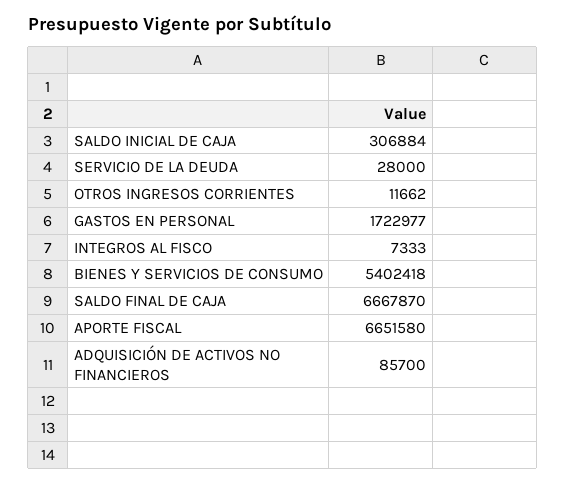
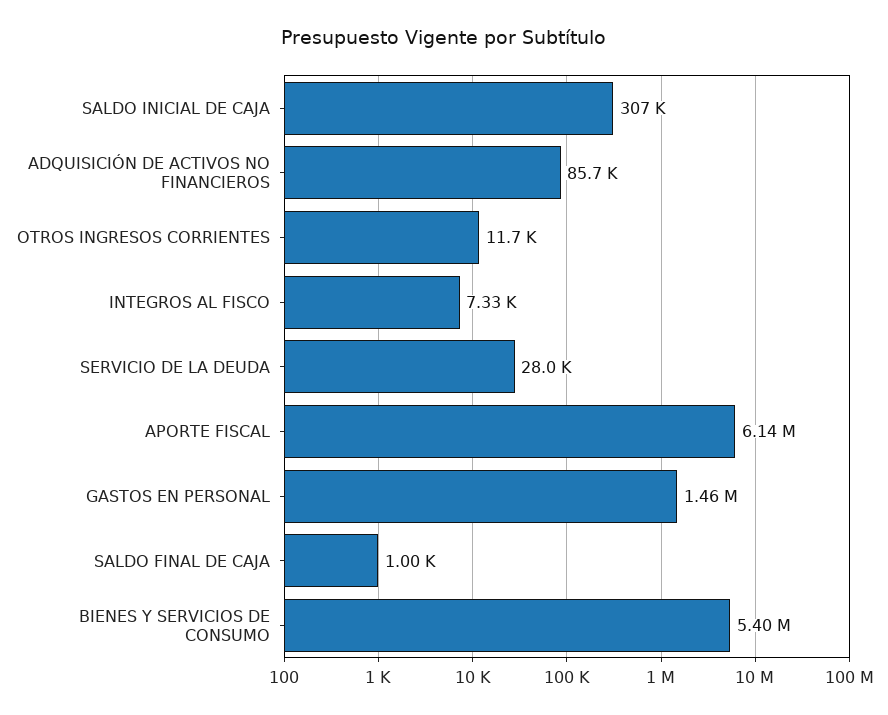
GASTOS EN PERSONAL: 1722977 -> 1460000
SALDO FINAL DE CAJA: 6667870 -> 1000
APORTE FISCAL: 6651580 -> 6140000

